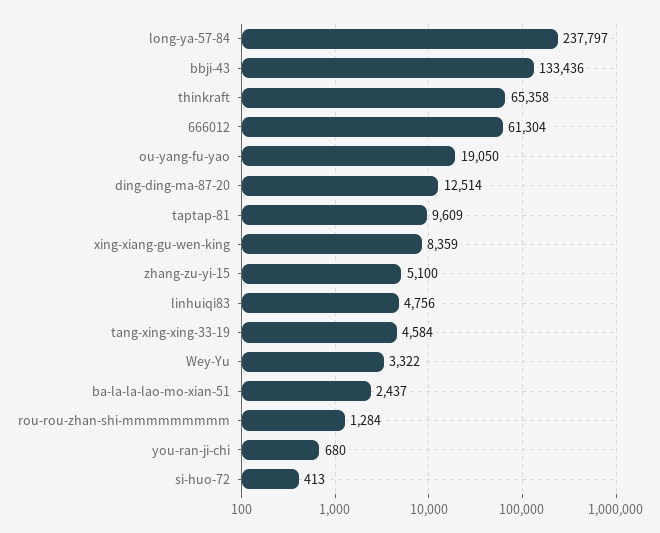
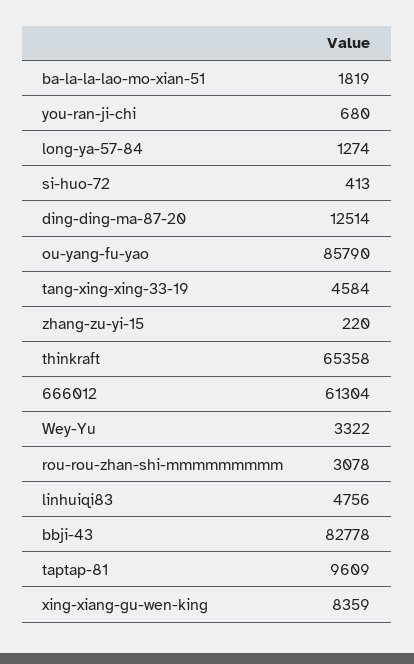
long-ya-57-84: 237797 -> 1274
bbji-43: 133436 -> 82778
ou-yang-fu-yao: 19050 -> 85790
zhang-zu-yi-15: 5100 -> 220
ba-la-la-lao-mo-xian-51: 2437 -> 1819
rou-rou-zhan-shi-mmmmmmmmm: 1284 -> 3078

